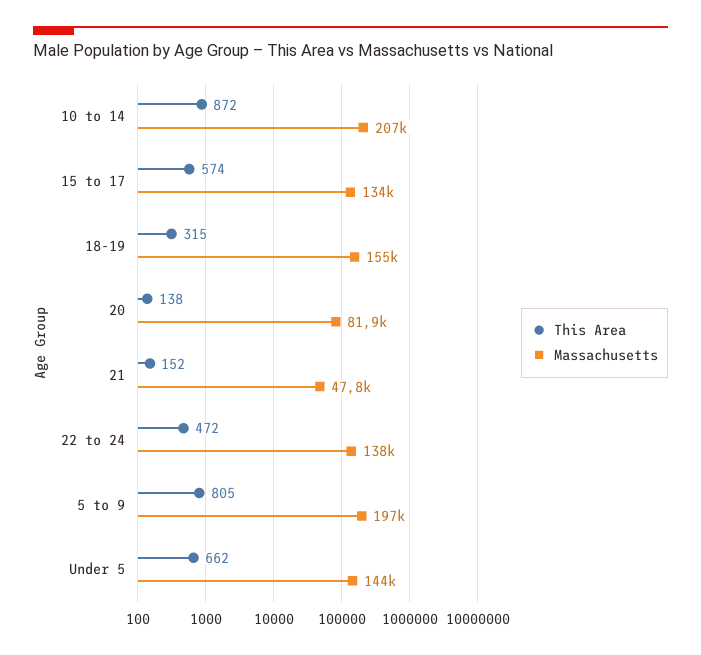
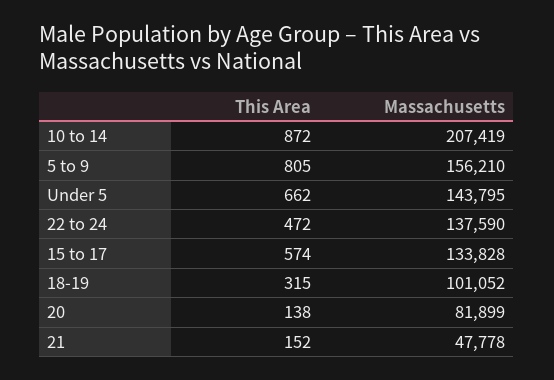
Massachusetts, 18-19: 155000 -> 101052
Massachusetts, 5 to 9: 197000 -> 156210

